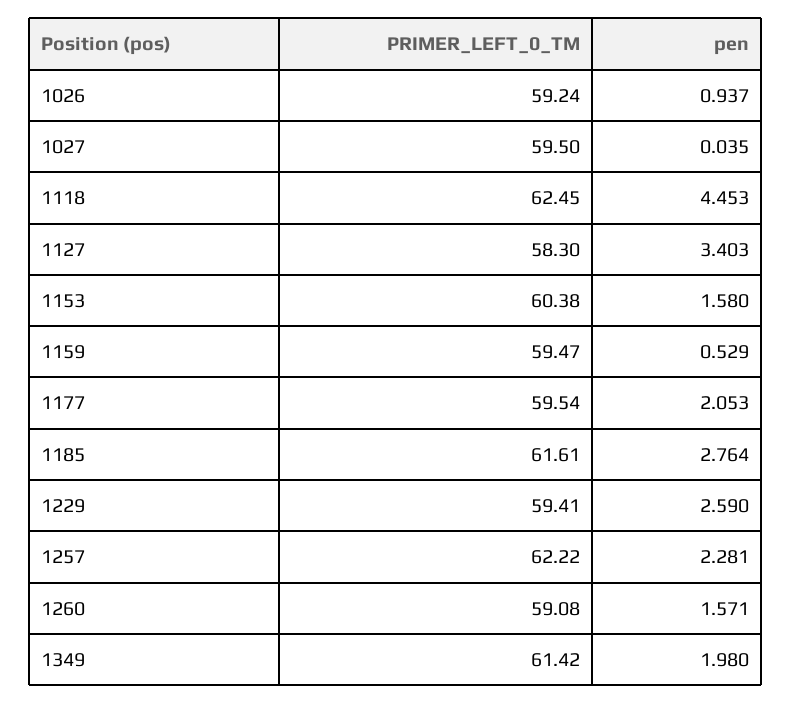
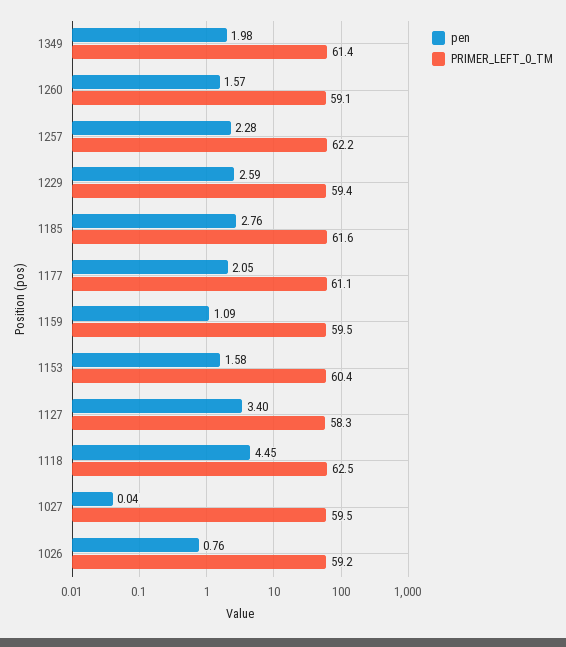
pen, 1026: 0.937 -> 0.76
pen, 1159: 0.529 -> 1.09
PRIMER_LEFT_0_TM, 1177: 59.54 -> 61.1

